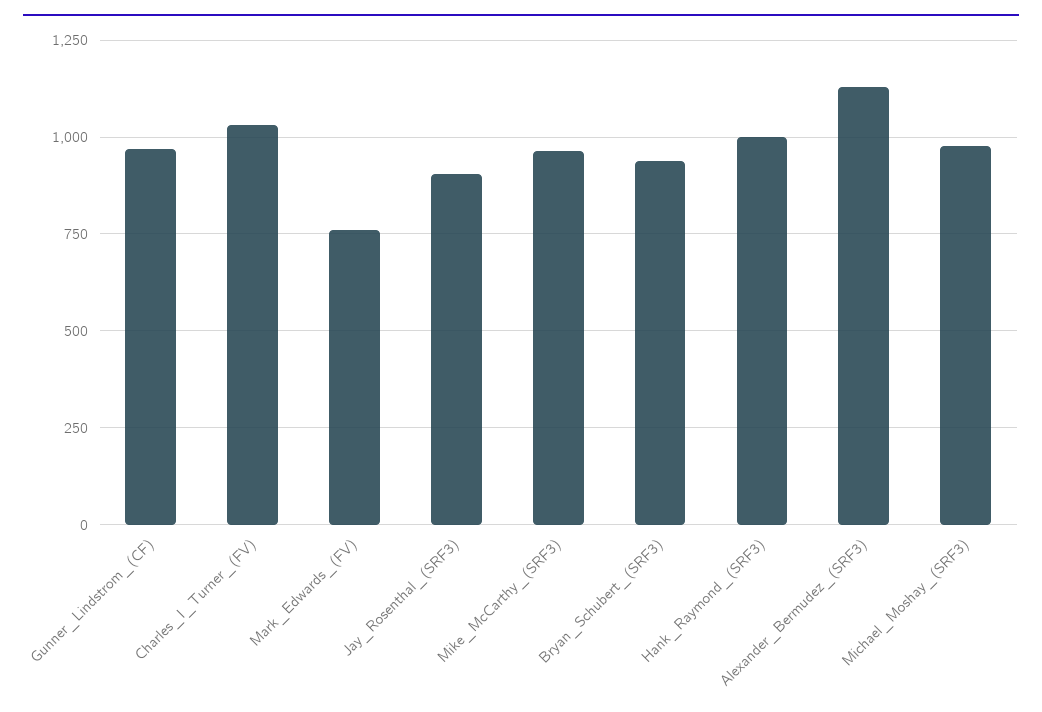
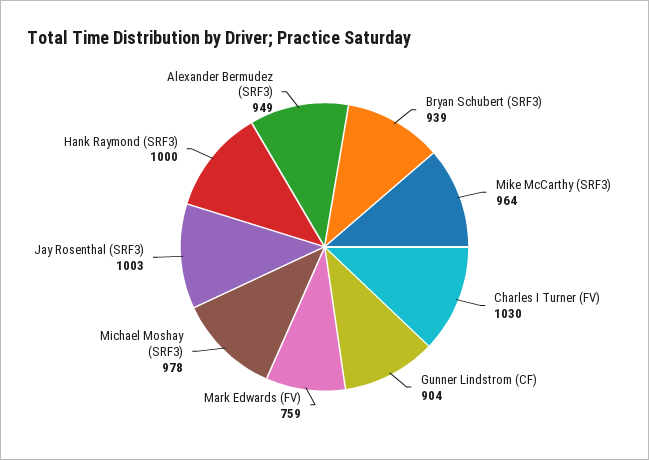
Gunner_Lindstrom_(CF): 975 -> 904
Jay_Rosenthal_(SRF3): 900 -> 1003
Alexander_Bermudez_(SRF3): 1125 -> 949

